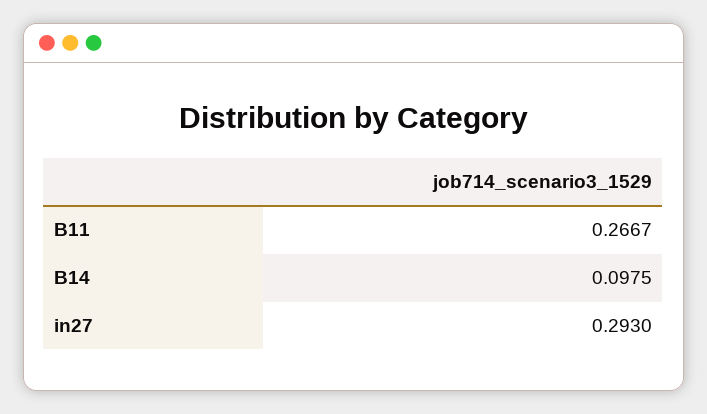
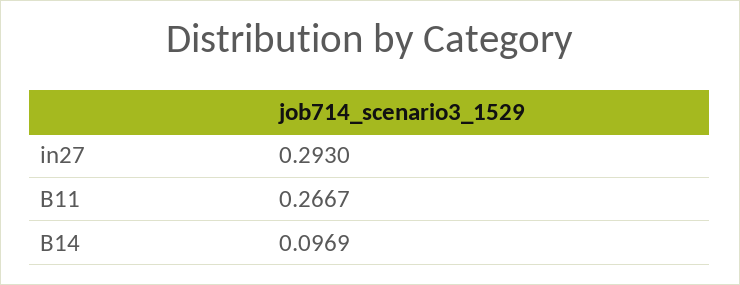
B14: 0.0975 -> 0.0969

